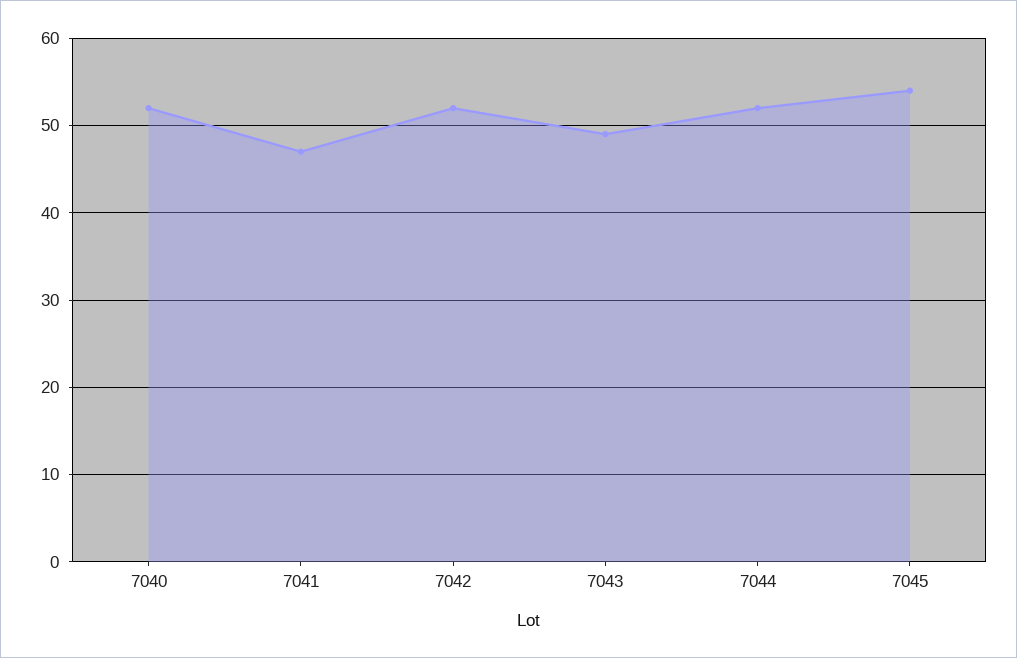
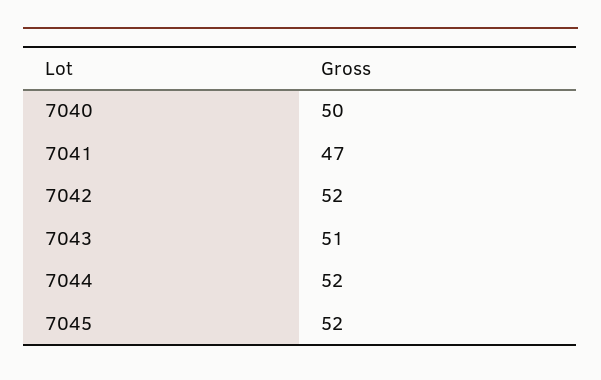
7040: 52 -> 50
7043: 49 -> 51
7045: 54 -> 52

